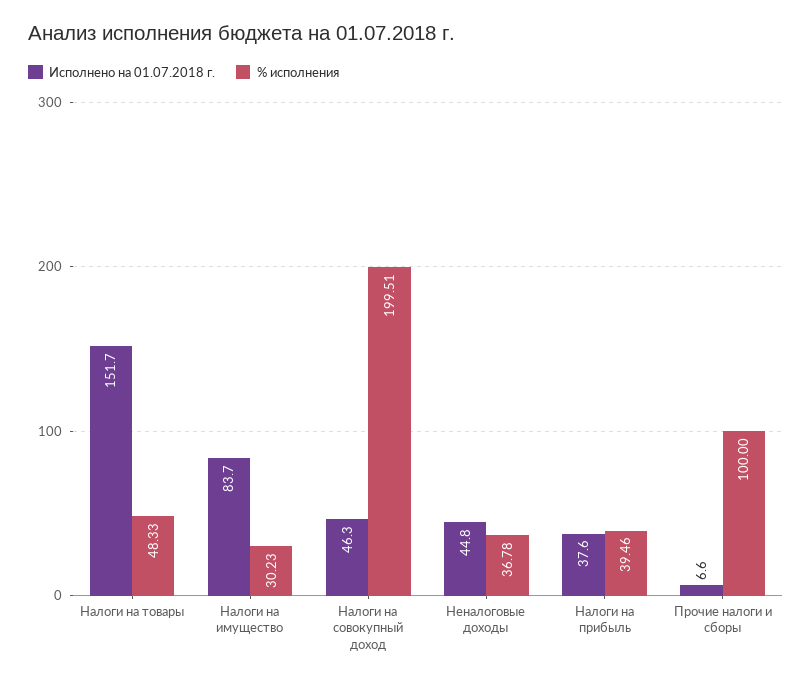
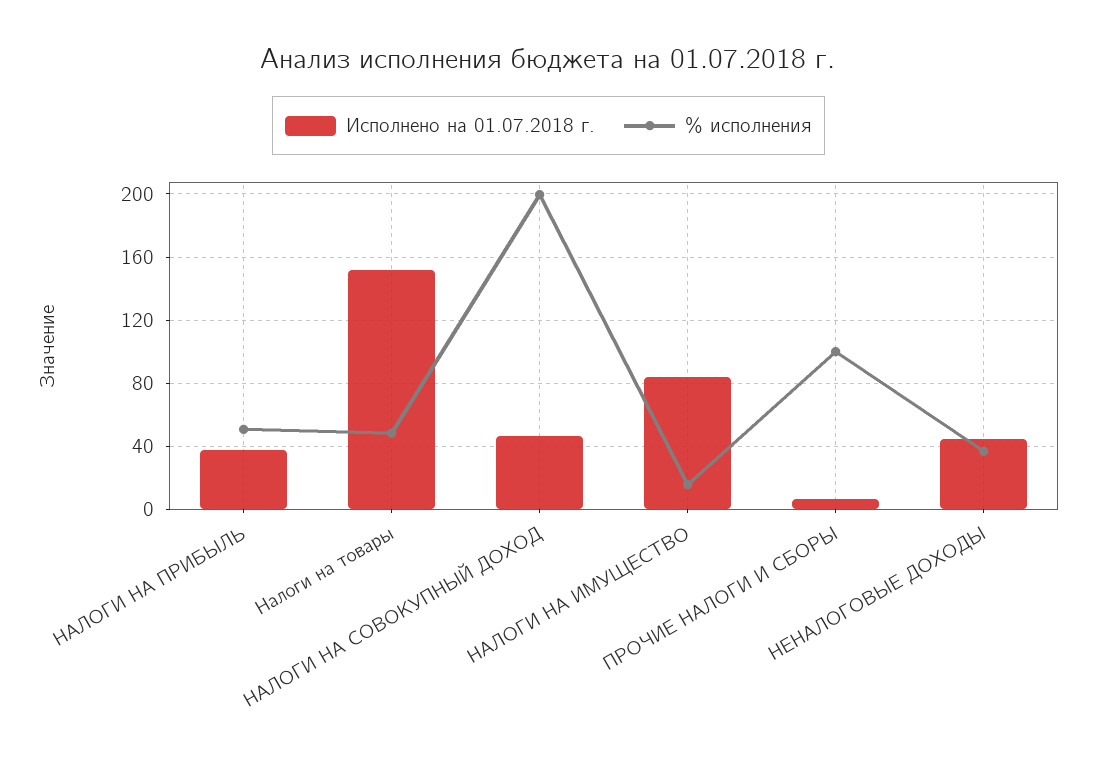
% исполнения, Налоги на имущество: 30.23 -> 15
% исполнения, Налоги на прибыль: 39.46 -> 50

